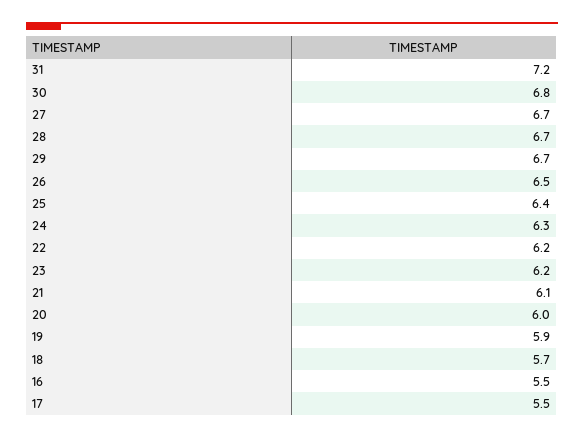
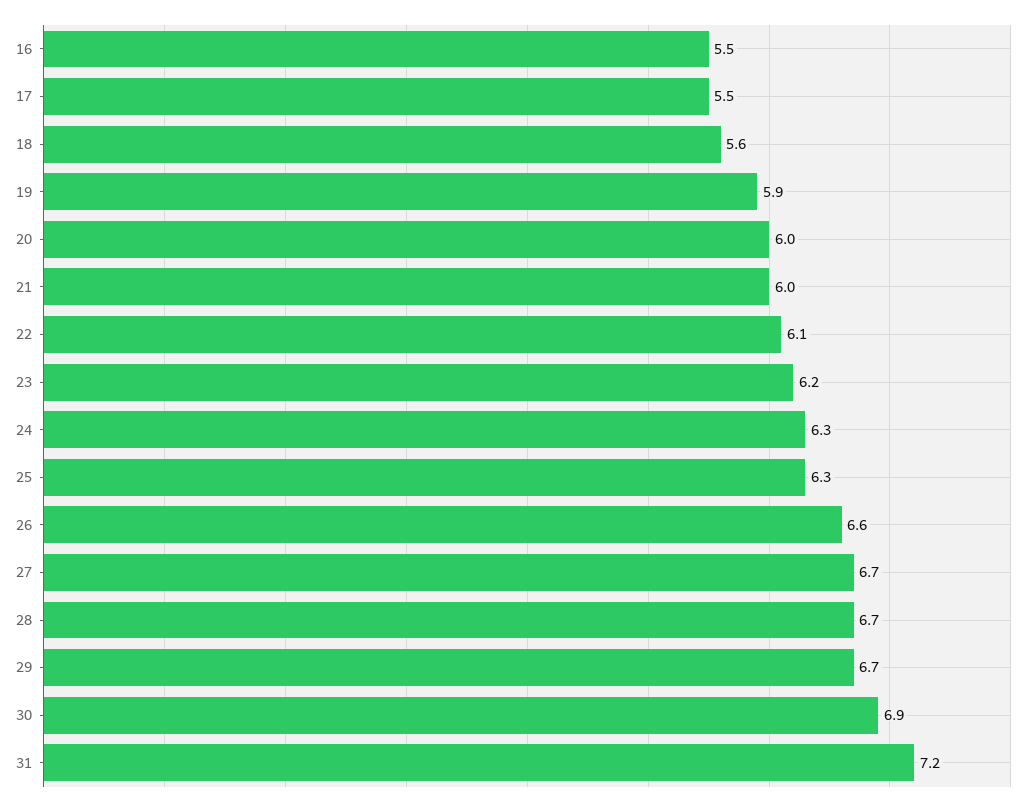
30: 6.8 -> 6.9
26: 6.5 -> 6.6
25: 6.4 -> 6.3
22: 6.2 -> 6.1
21: 6.1 -> 6
18: 5.7 -> 5.6

